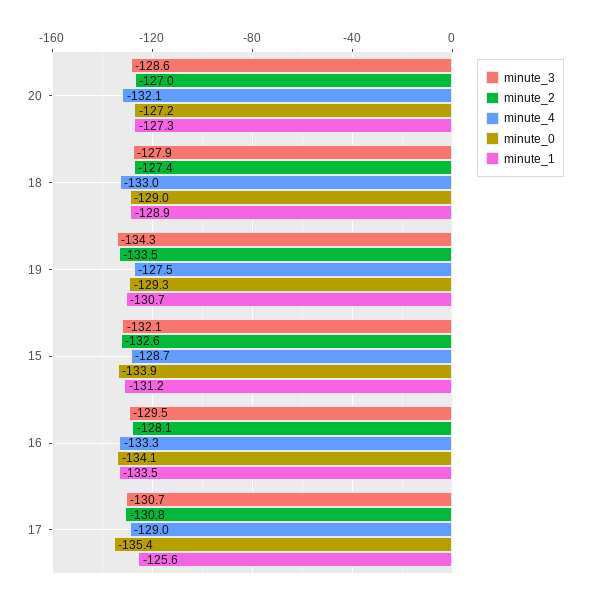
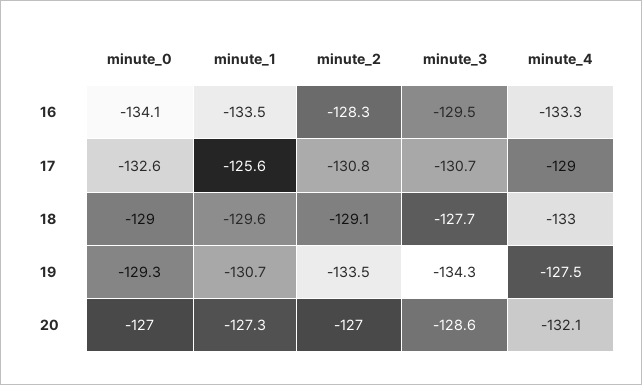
minute_0, 20: -127.2 -> -127
minute_3, 18: -127.9 -> -127.7
minute_2, 18: -127.4 -> -129.1
minute_1, 18: -128.9 -> -129.6
minute_3, 15: -132.1 -> none
minute_2, 15: -132.6 -> none
minute_4, 15: -128.7 -> none
minute_0, 15: -133.9 -> none
minute_1, 15: -131.2 -> none
minute_2, 16: -128.1 -> -128.3
minute_0, 17: -135.4 -> -132.6

